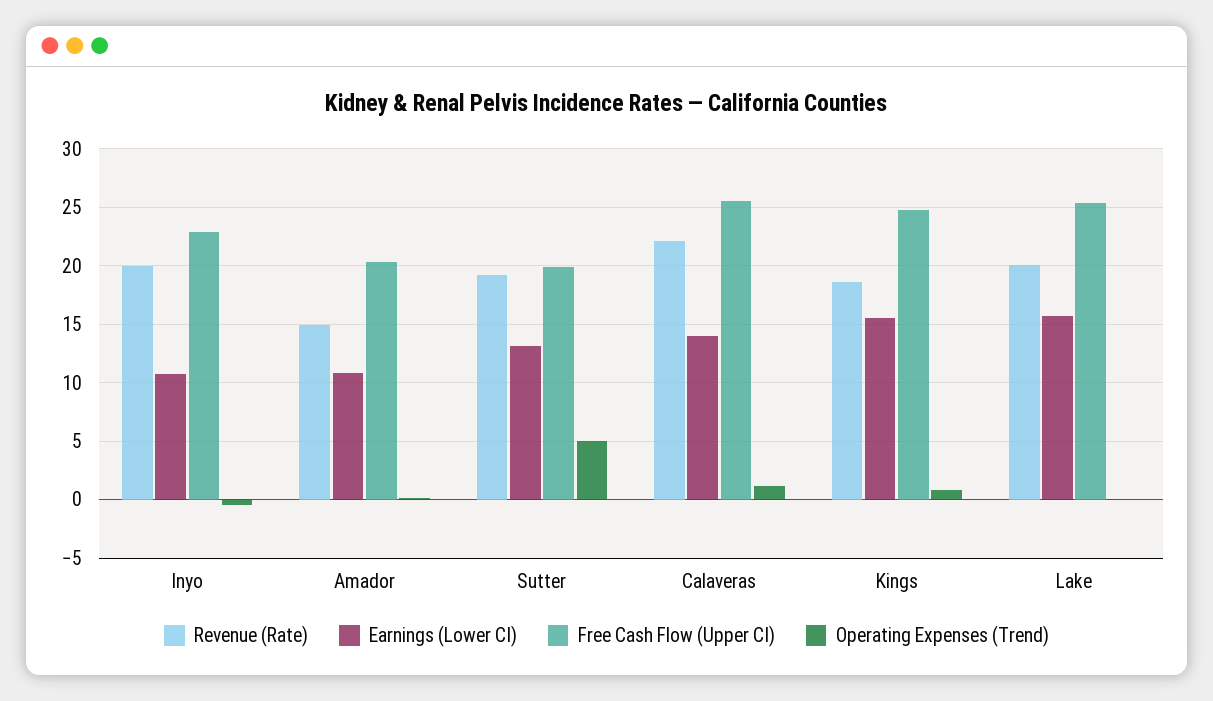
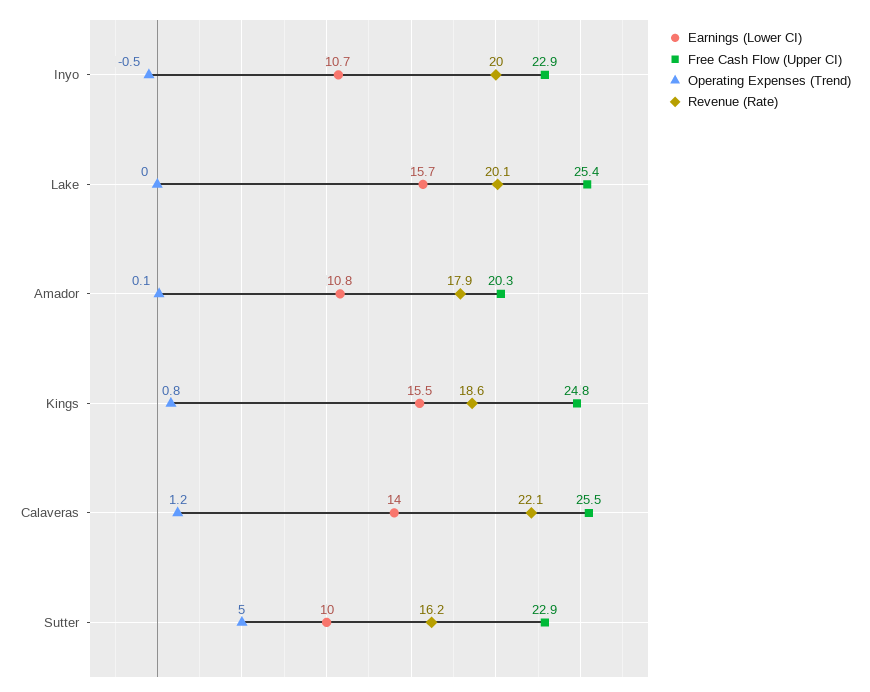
Revenue (Rate), Amador: 15 -> 17.9
Revenue (Rate), Sutter: 19 -> 16.2
Earnings (Lower CI), Sutter: 13 -> 10
Free Cash Flow (Upper CI), Sutter: 20 -> 22.9

